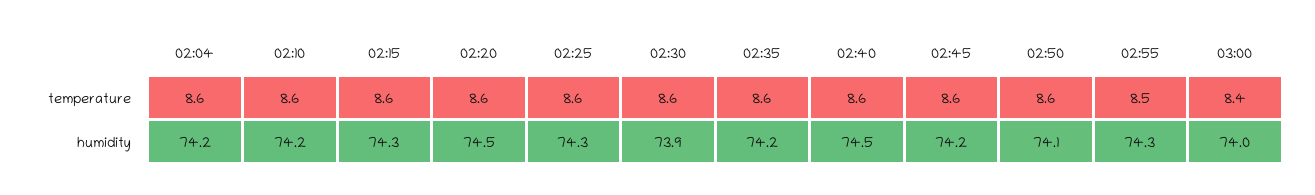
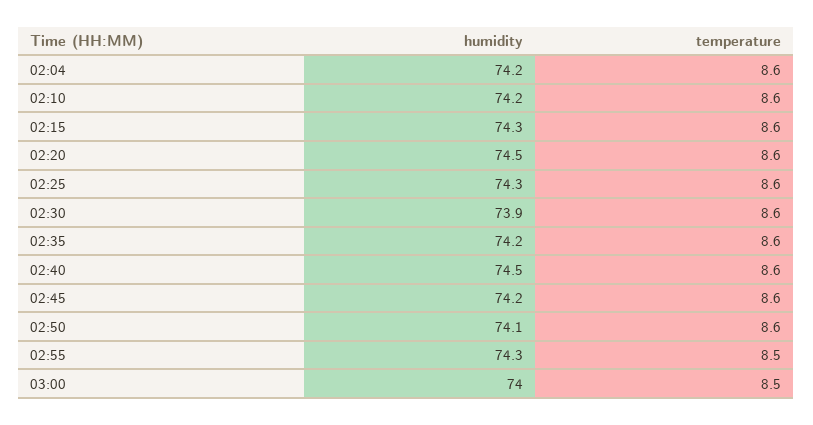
03:00, temperature: 8.4 -> 8.5

